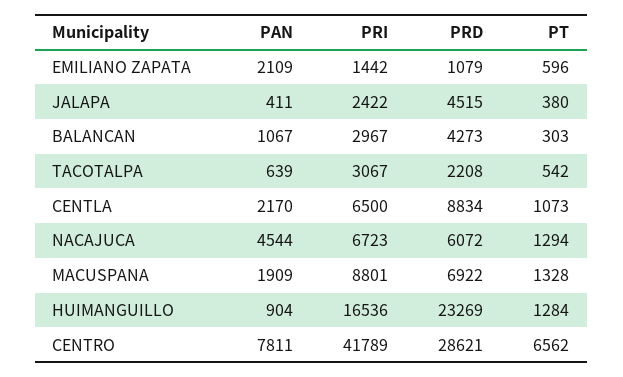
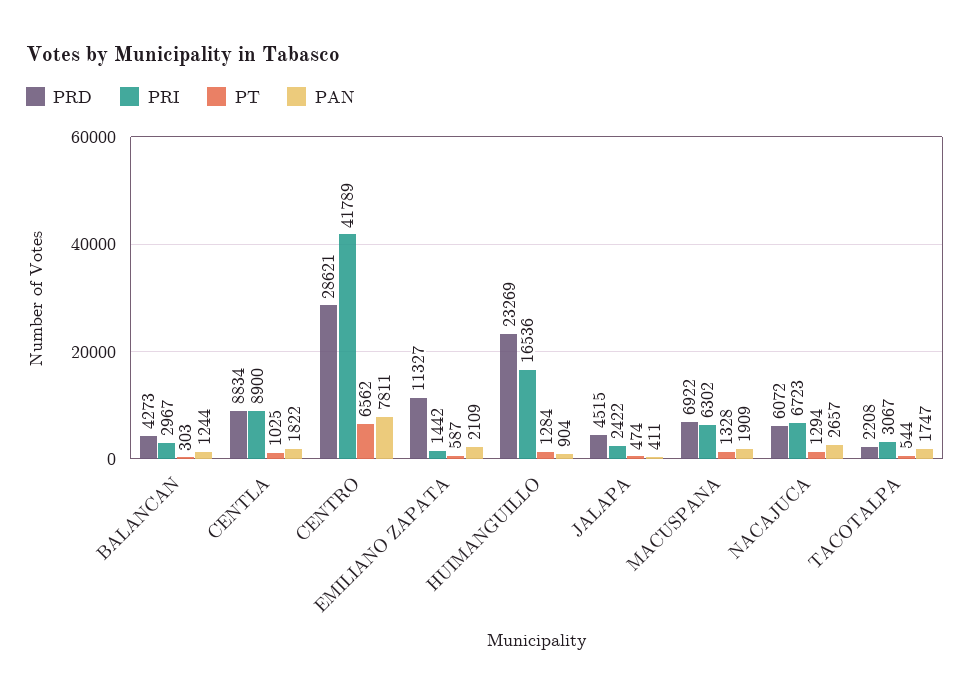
PRD, EMILIANO ZAPATA: 1079 -> 11327
PT, EMILIANO ZAPATA: 596 -> 587
PT, JALAPA: 380 -> 474
PAN, BALANCAN: 1067 -> 1244
PAN, TACOTALPA: 639 -> 1747
PT, TACOTALPA: 542 -> 544
PAN, CENTLA: 2170 -> 1822
PRI, CENTLA: 6500 -> 8900
PT, CENTLA: 1073 -> 1025
PAN, NACAJUCA: 4544 -> 2657
PRI, MACUSPANA: 8801 -> 6302

